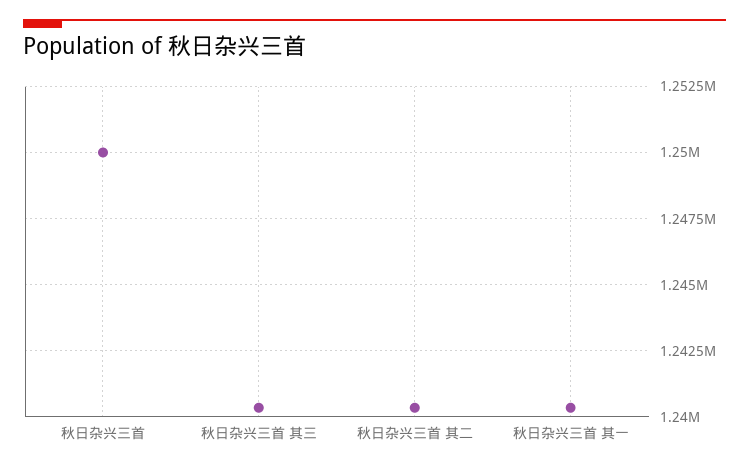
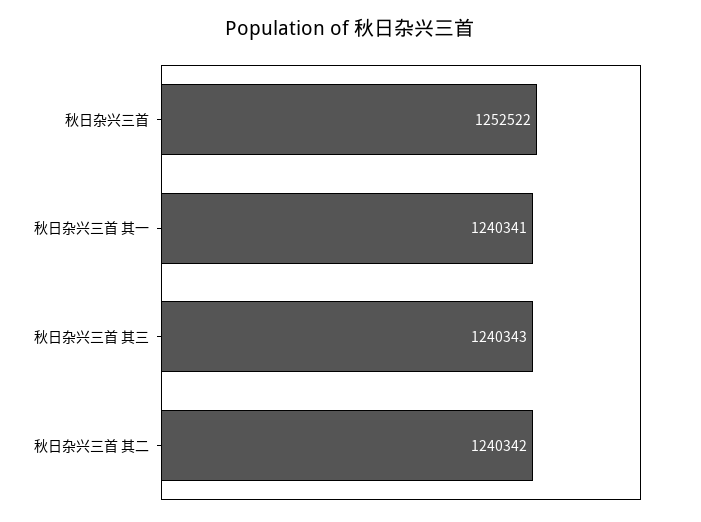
秋日杂兴三首: 1250000 -> 1252522

